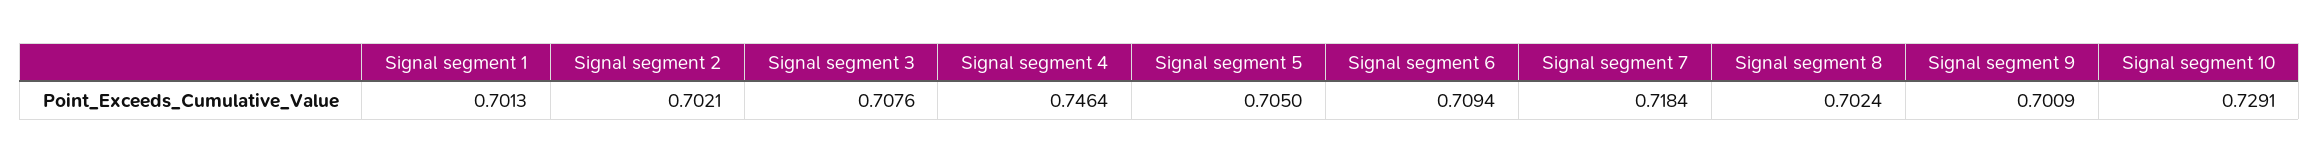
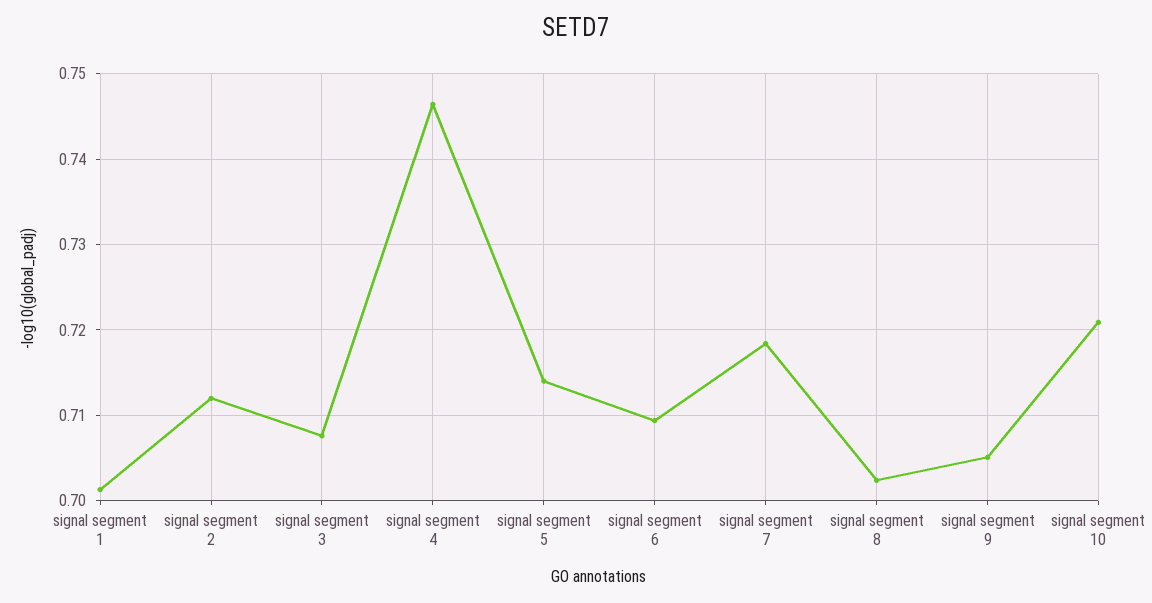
Signal segment 2: 0.7021 -> 0.712
Signal segment 5: 0.705 -> 0.714
Signal segment 9: 0.7009 -> 0.705
Signal segment 10: 0.7291 -> 0.721

